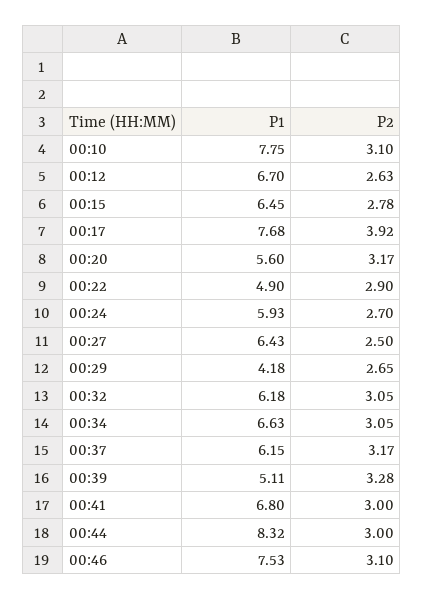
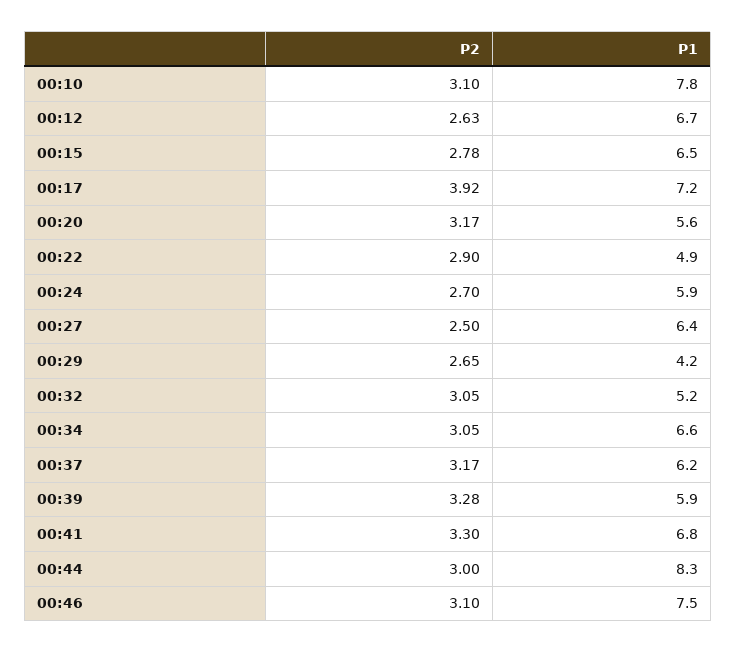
P1, 00:17: 7.68 -> 7.2
P1, 00:32: 6.18 -> 5.2
P1, 00:39: 5.11 -> 5.9
P2, 00:41: 3 -> 3.3

